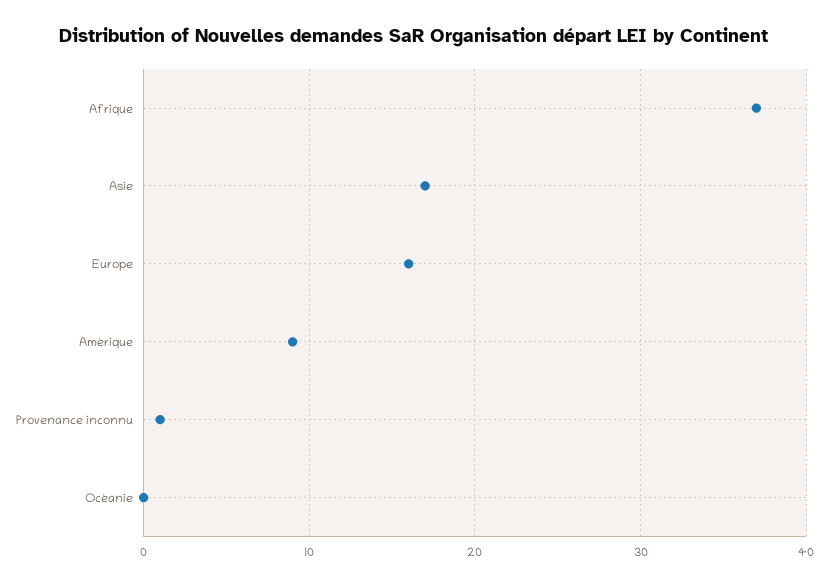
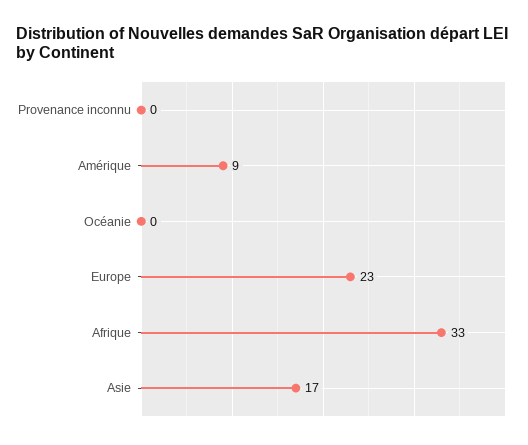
Afrique: 37 -> 33
Europe: 16 -> 23
Provenance inconnu: 1 -> 0

